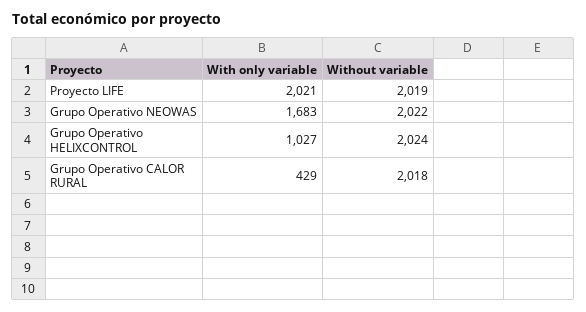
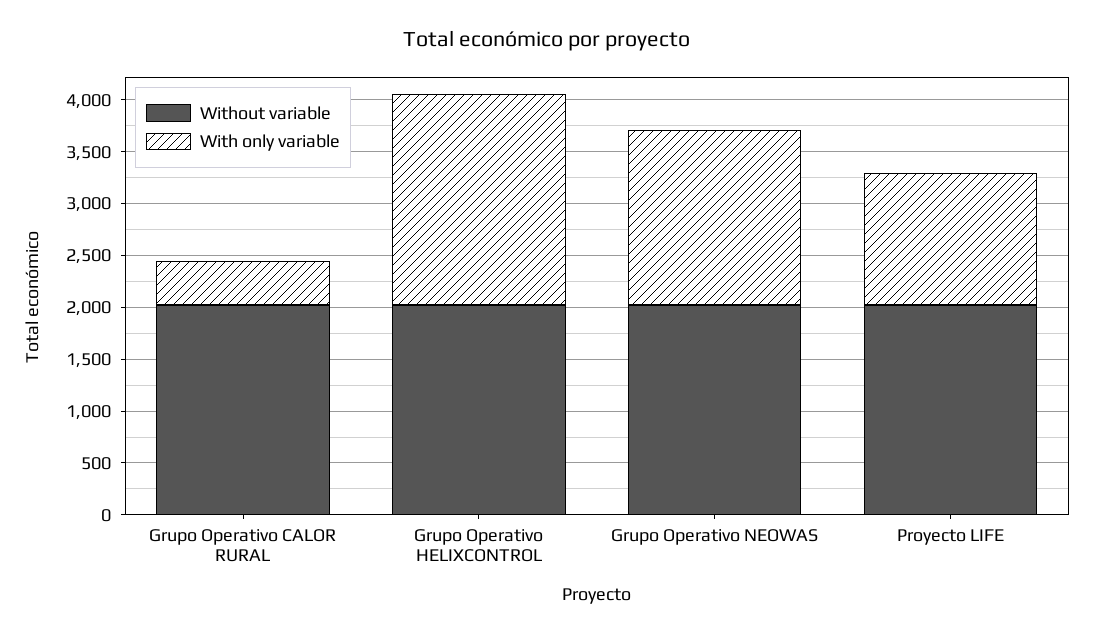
With only variable, Proyecto LIFE: 2021 -> 1300
With only variable, Grupo Operativo HELIXCONTROL: 1027 -> 2000

